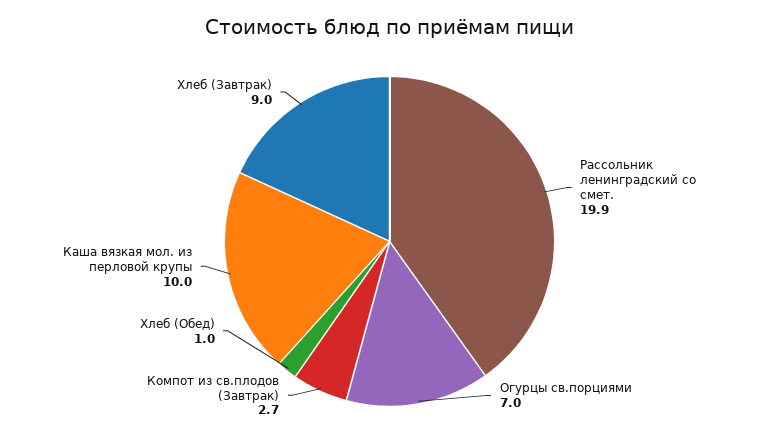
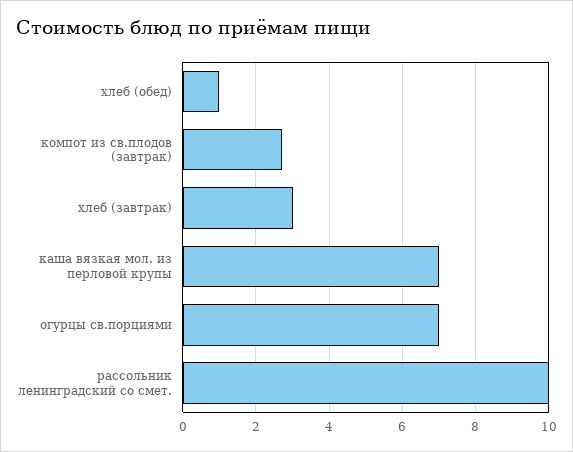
Рассольник ленинградский со смет.: 19.9 -> 10
Каша вязкая мол. из перловой крупы: 10 -> 7
Хлеб (Завтрак): 9 -> 3

